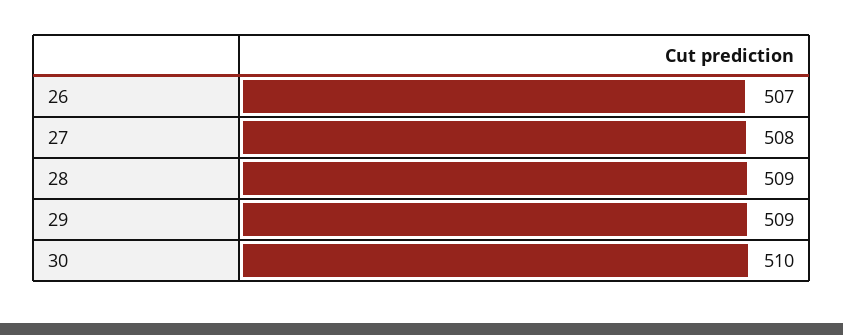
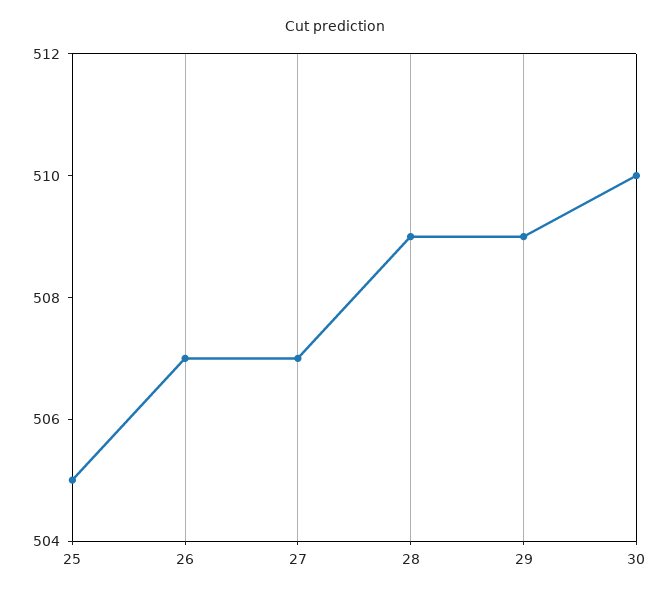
27: 508 -> 507
25: none -> 505

